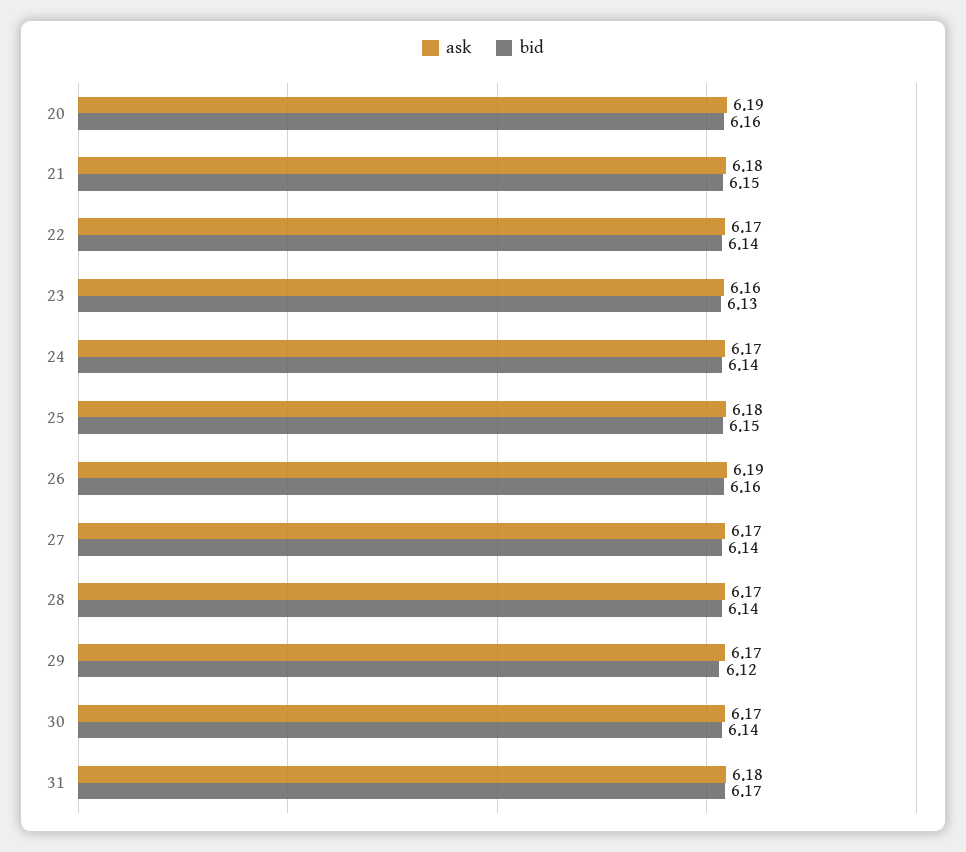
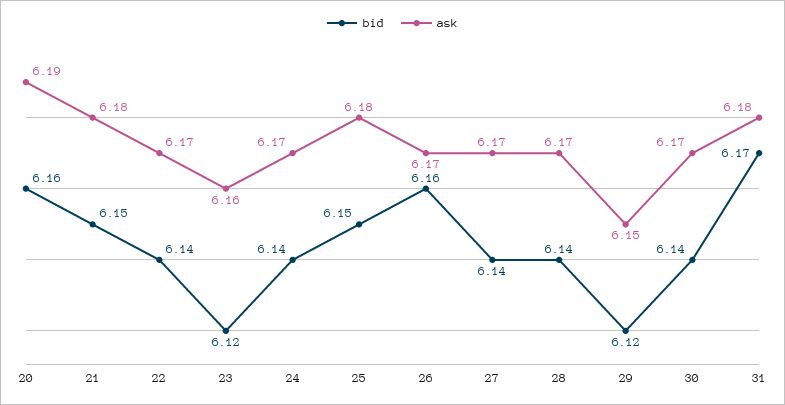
bid, 23: 6.13 -> 6.12
ask, 26: 6.19 -> 6.17
ask, 29: 6.17 -> 6.15

